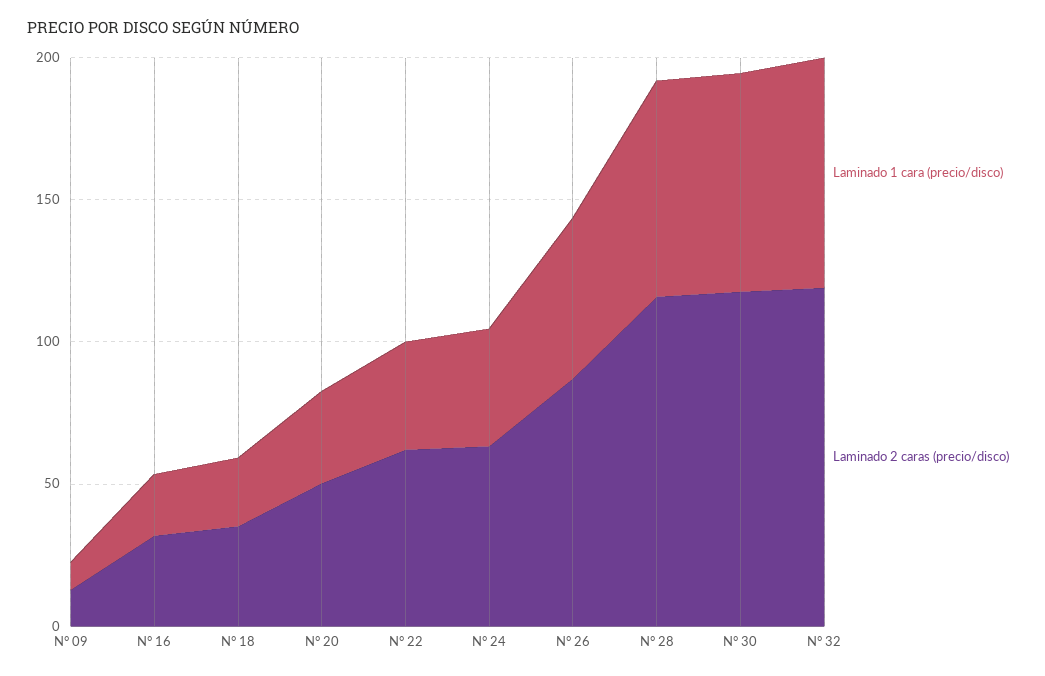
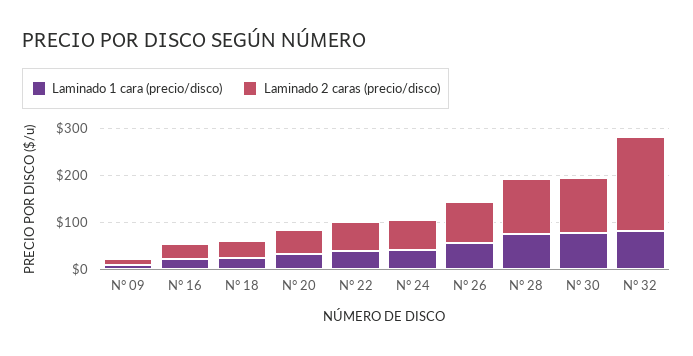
Laminado 2 caras (precio/disco), N° 32: 120 -> 200

